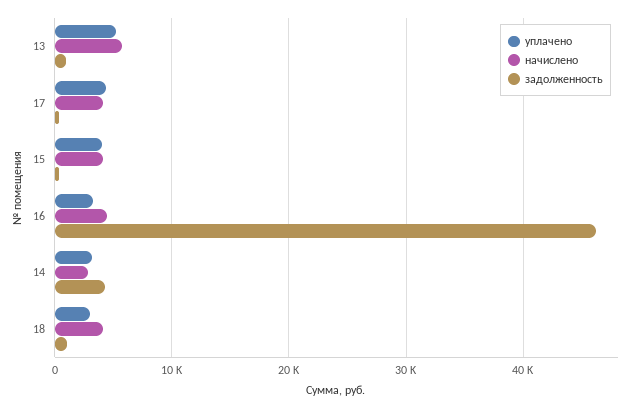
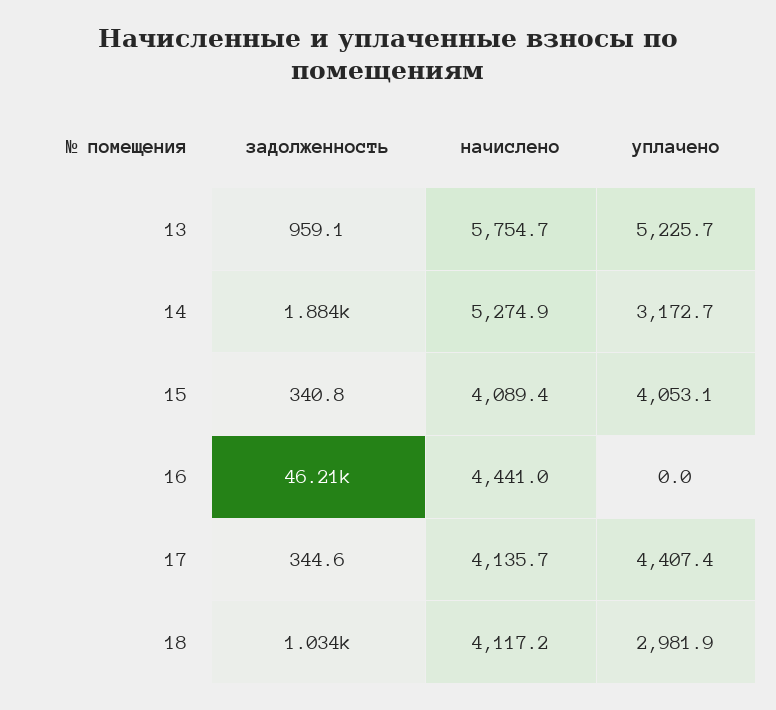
уплачено, 16: 3000 -> 0
начислено, 14: 3000 -> 5274.9
задолженность, 14: 4000 -> 1884

